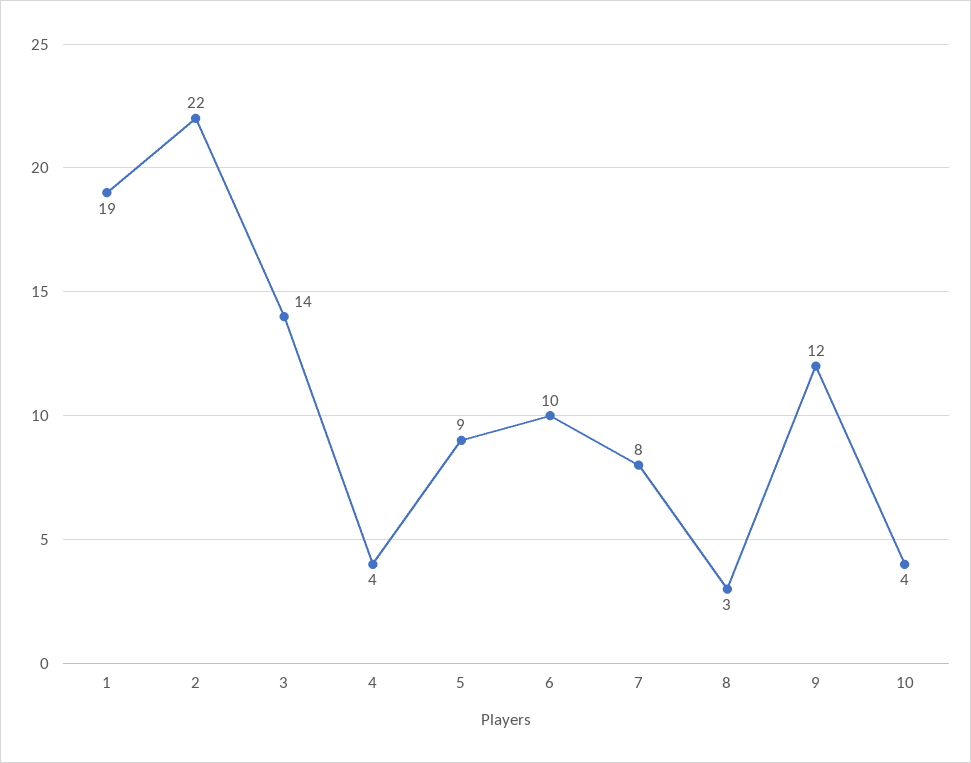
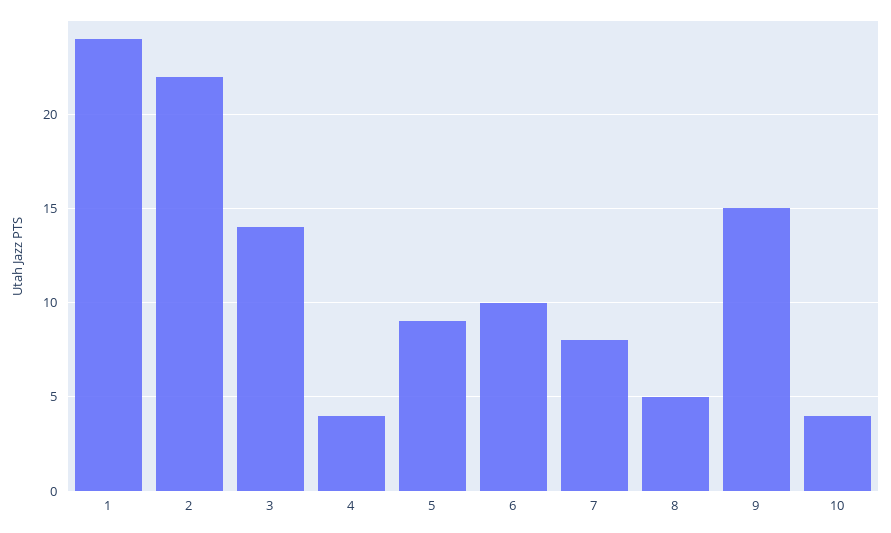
1: 19 -> 24
8: 3 -> 5
9: 12 -> 15

